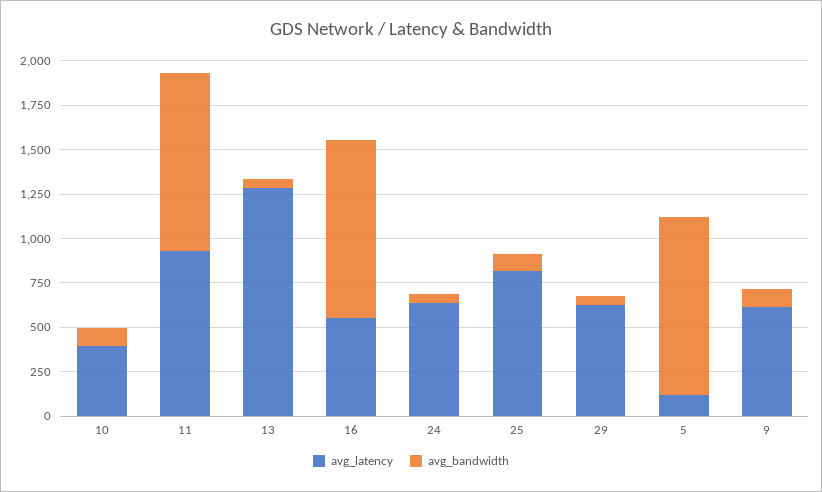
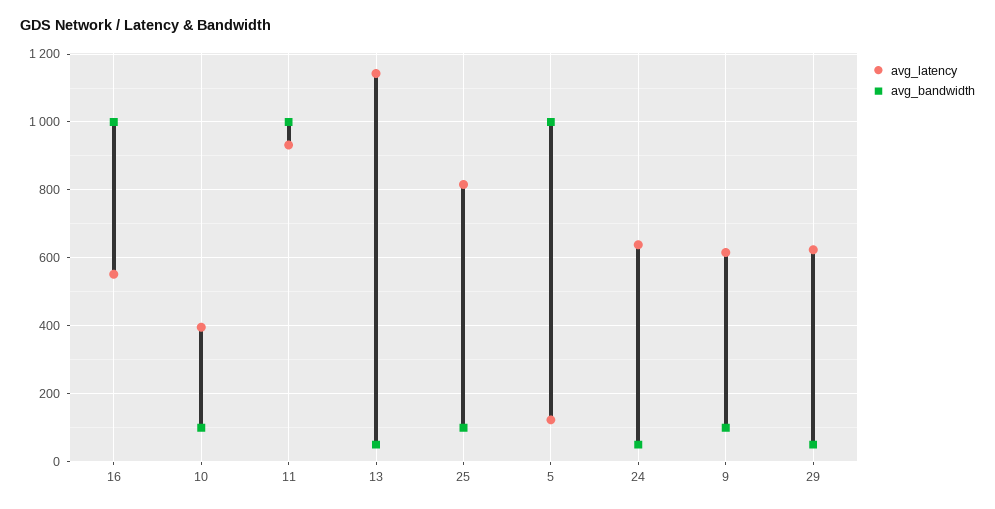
avg_latency, 13: 1300 -> 1140

